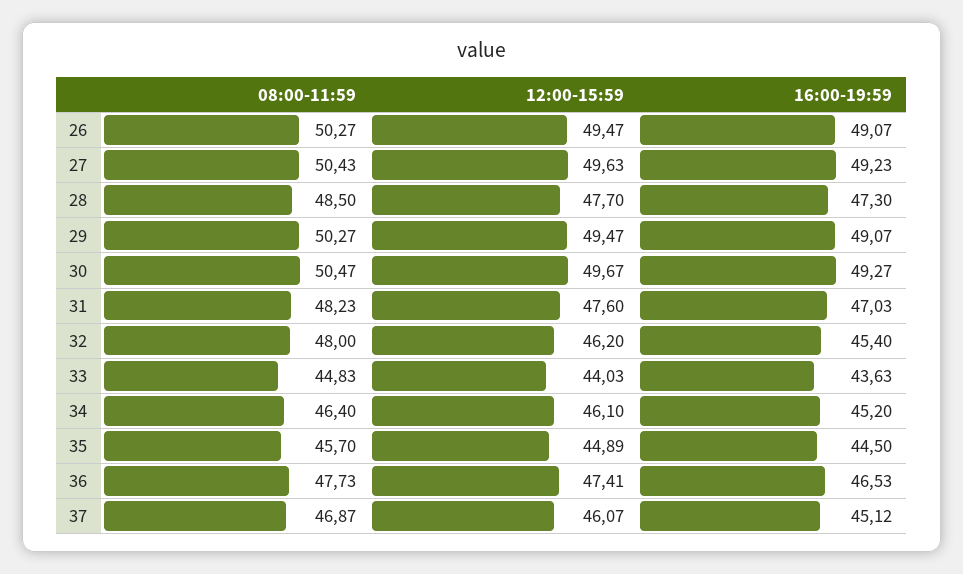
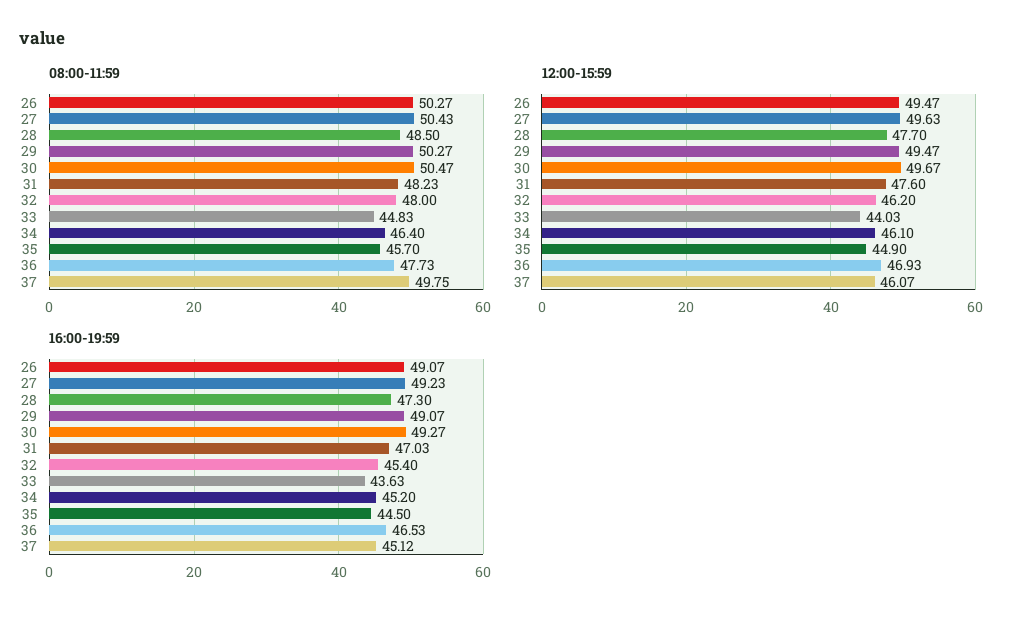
12:00-15:59, 35: 44.89 -> 44.9
12:00-15:59, 36: 47.41 -> 46.93
08:00-11:59, 37: 46.87 -> 49.75

